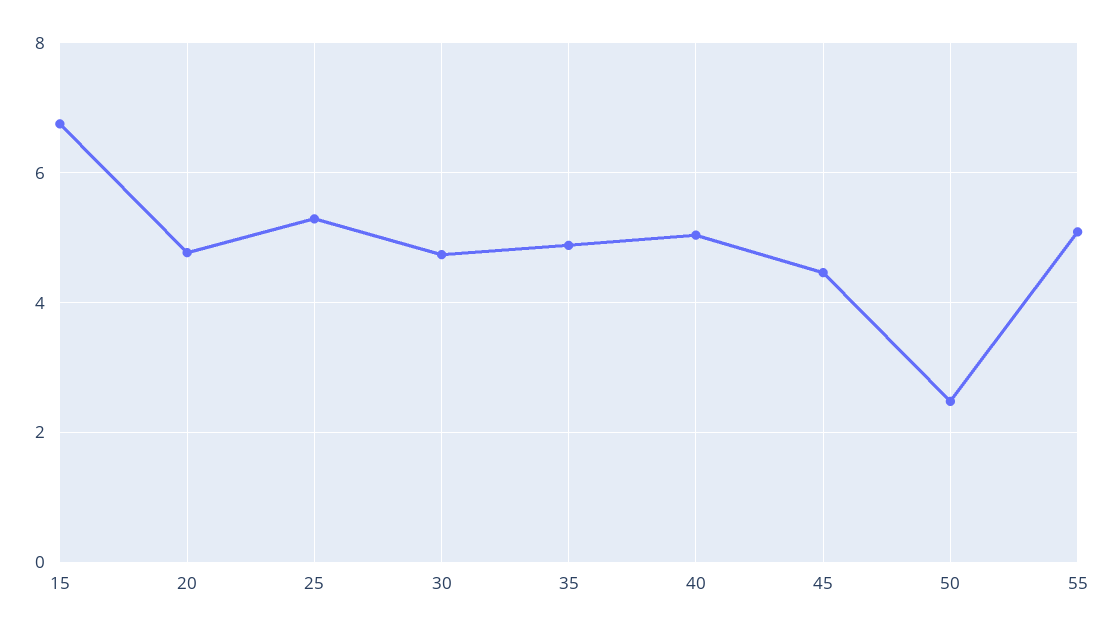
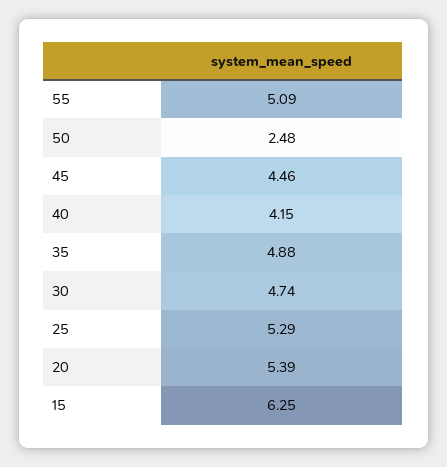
15: 6.8 -> 6.25
20: 4.8 -> 5.39
40: 5 -> 4.15

